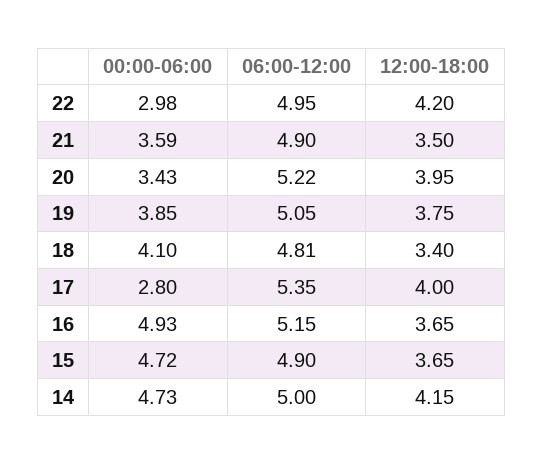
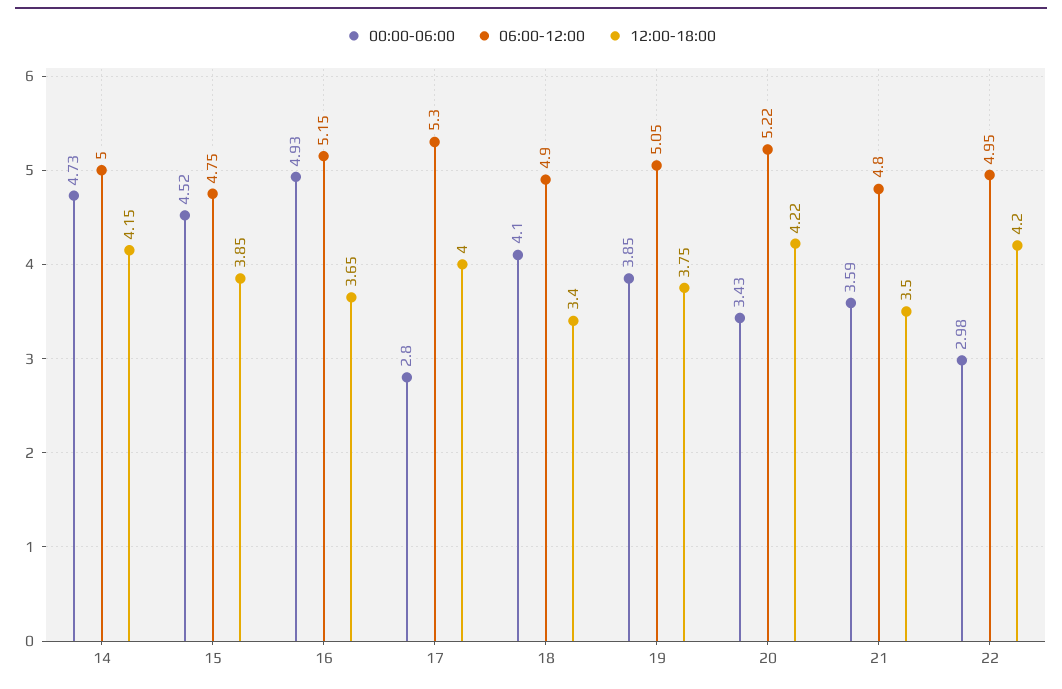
06:00-12:00, 21: 4.9 -> 4.8
12:00-18:00, 20: 3.95 -> 4.22
06:00-12:00, 18: 4.81 -> 4.9
06:00-12:00, 17: 5.35 -> 5.3
00:00-06:00, 15: 4.72 -> 4.52
06:00-12:00, 15: 4.9 -> 4.75
12:00-18:00, 15: 3.65 -> 3.85

